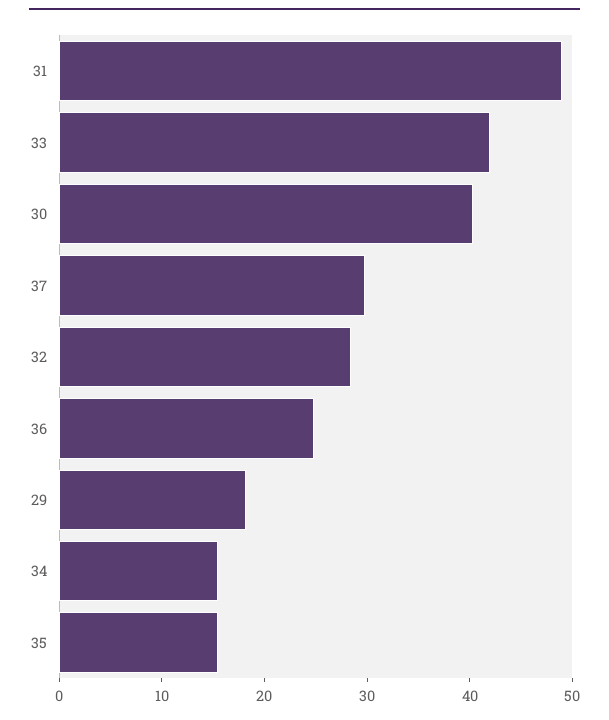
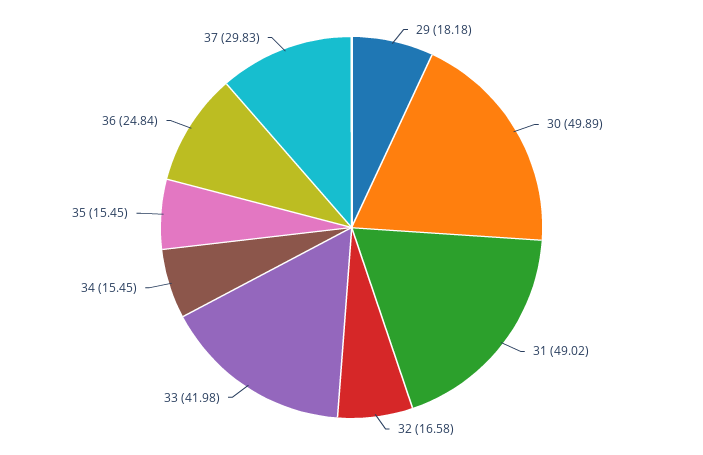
30: 40 -> 49.89
32: 28 -> 16.58

